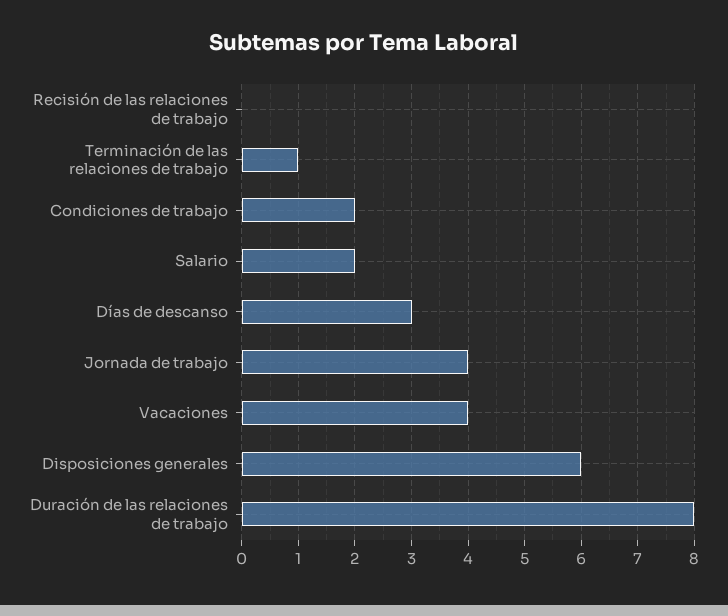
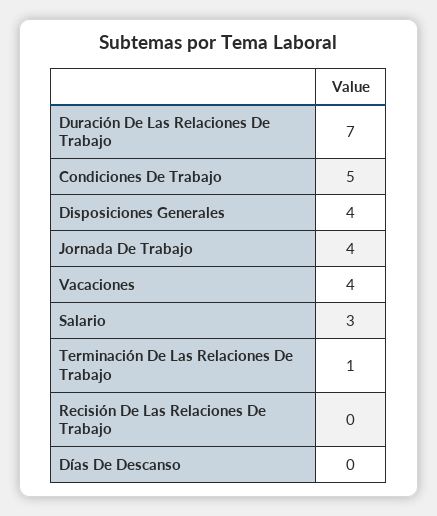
Condiciones de trabajo: 2 -> 5
Salario: 2 -> 3
Días de descanso: 3 -> 0
Disposiciones generales: 6 -> 4
Duración de las relaciones de trabajo: 8 -> 7

